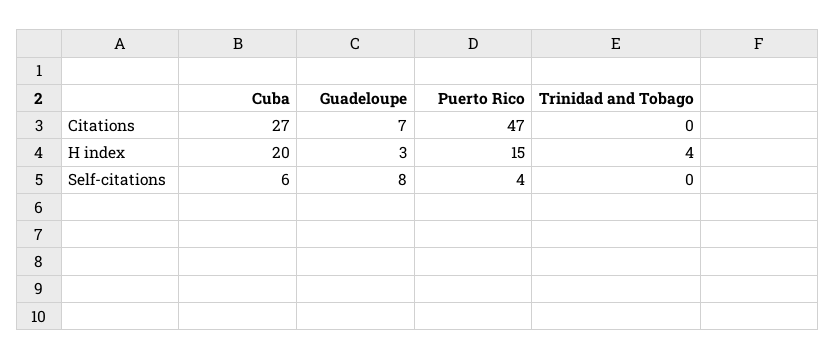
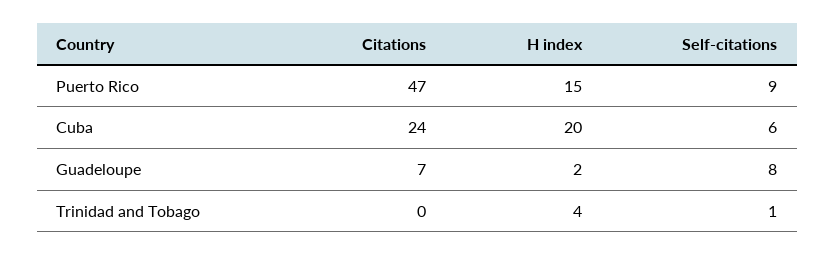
Cuba, Citations: 27 -> 24
Guadeloupe, H index: 3 -> 2
Puerto Rico, Self-citations: 4 -> 9
Trinidad and Tobago, Self-citations: 0 -> 1

